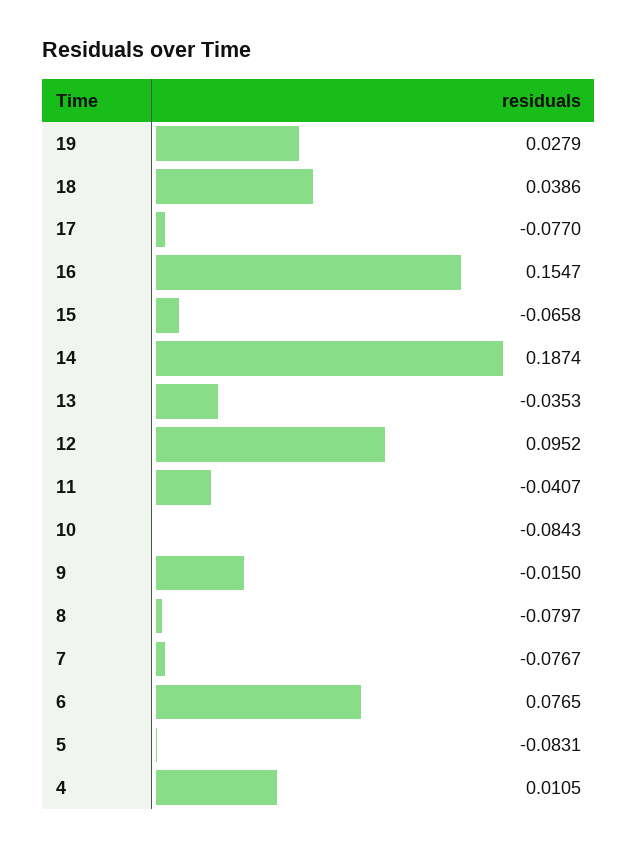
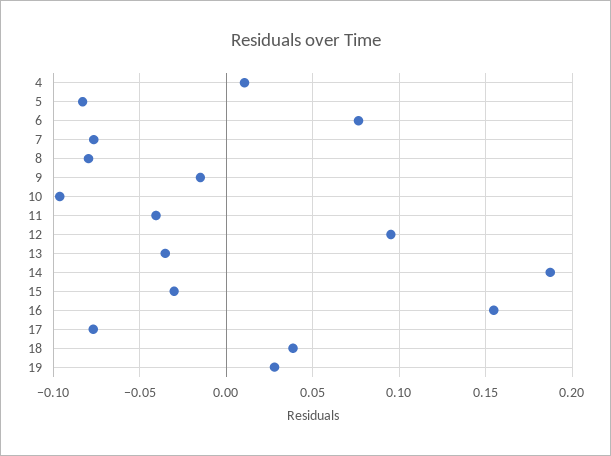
15: -0.0658 -> -0.03
10: -0.0843 -> -0.095

